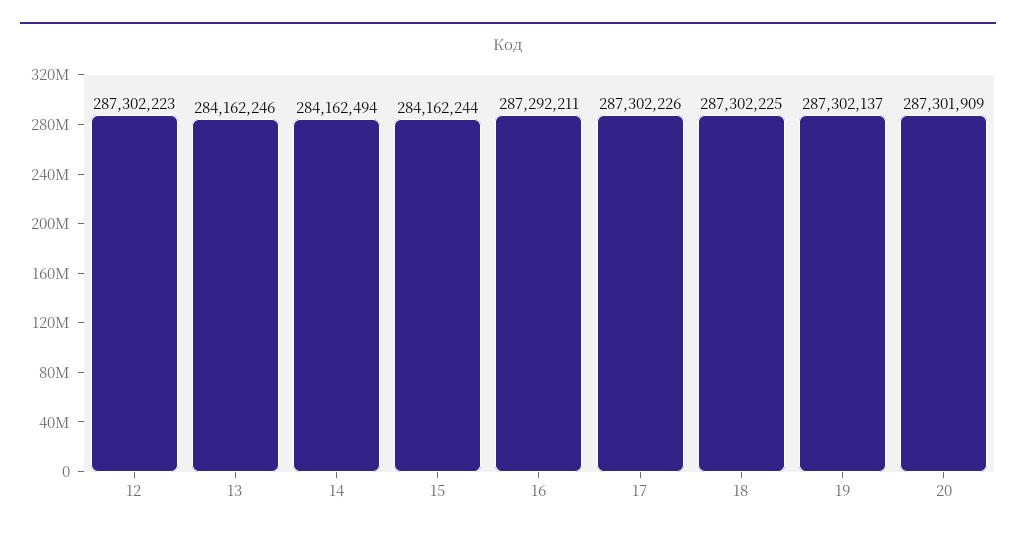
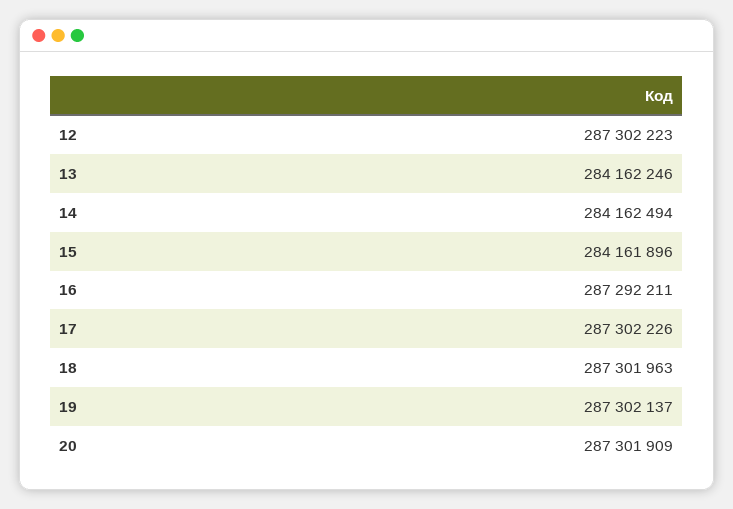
15: 284162244 -> 284161896
18: 287302225 -> 287301963

